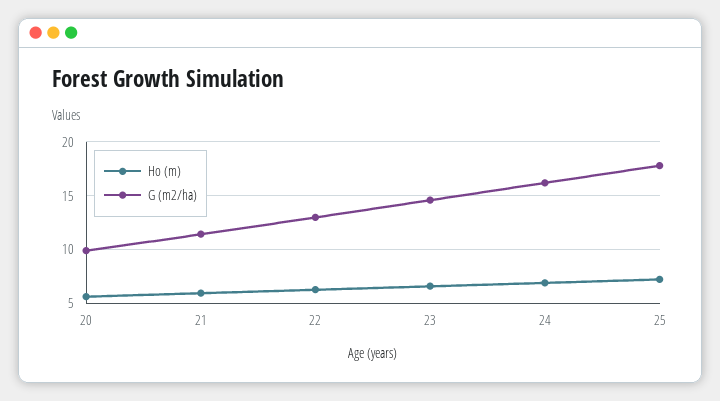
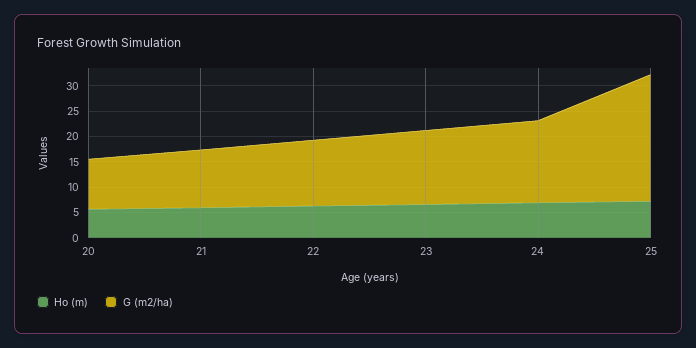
G (m2/ha), 25: 18 -> 25

